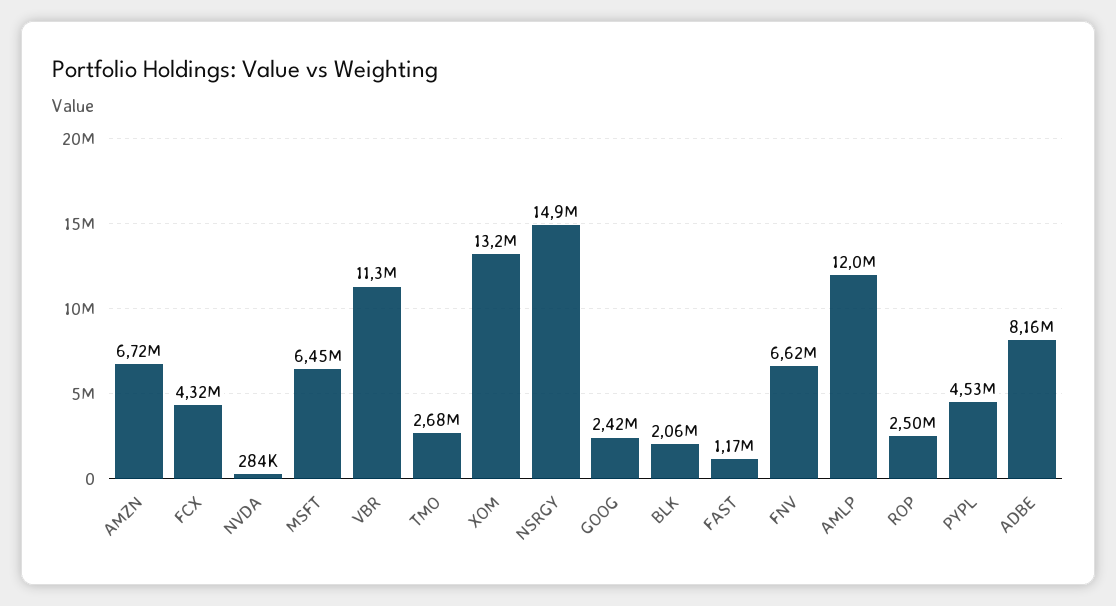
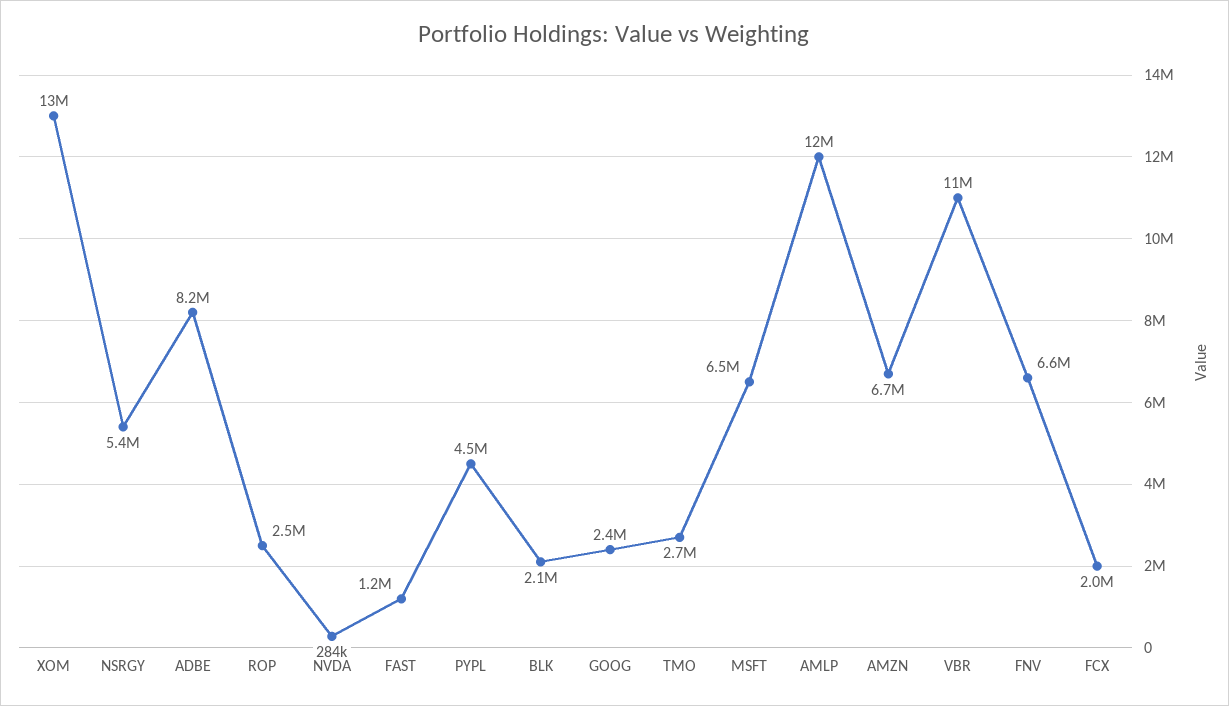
FCX: 4320000 -> 2000000
NSRGY: 14900000 -> 5400000

